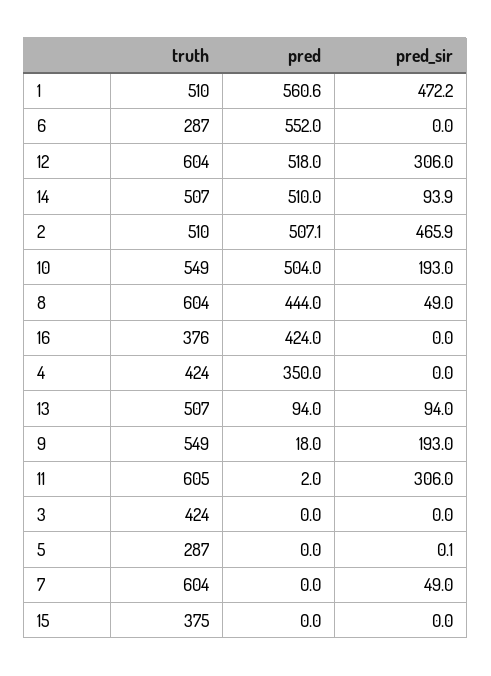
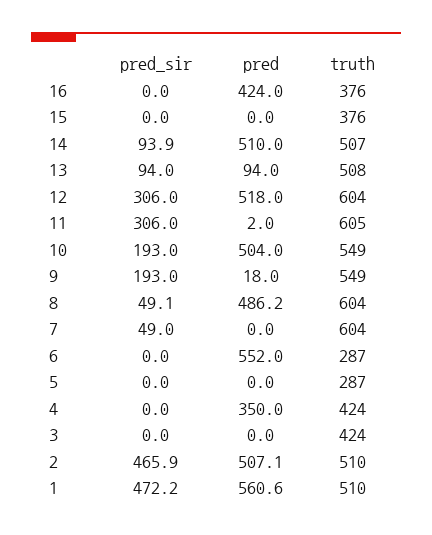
pred, 8: 444 -> 486.2
pred_sir, 8: 49 -> 49.1
truth, 13: 507 -> 508
pred_sir, 5: 0.1 -> 0
truth, 15: 375 -> 376

